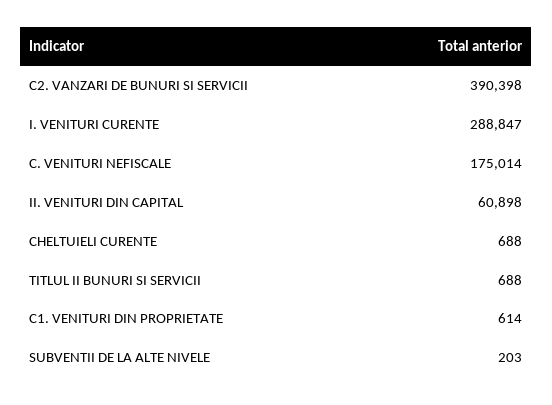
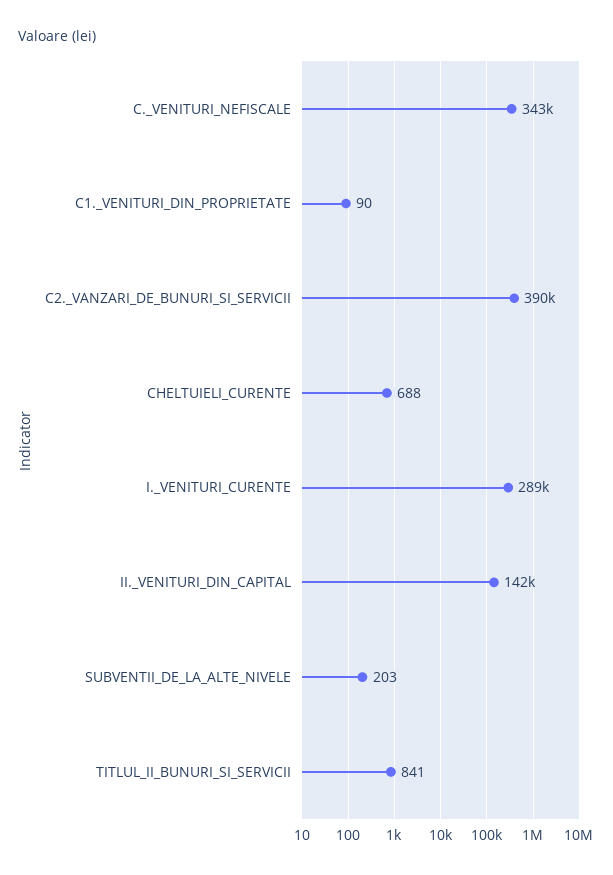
C. VENITURI NEFISCALE: 175014 -> 343000
II. VENITURI DIN CAPITAL: 60898 -> 142000
TITLUL II BUNURI SI SERVICII: 688 -> 841
C1. VENITURI DIN PROPRIETATE: 614 -> 90

